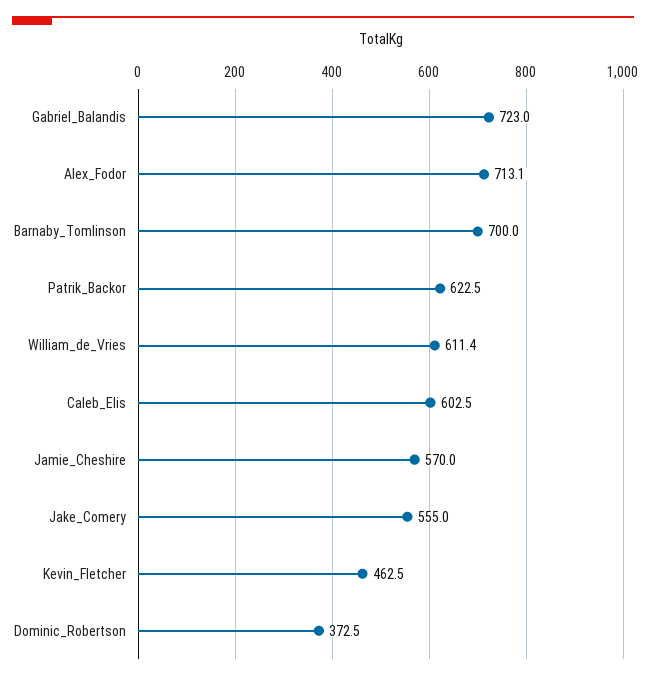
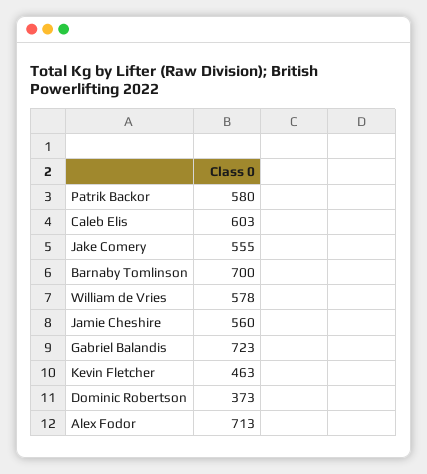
Patrik_Backor: 622.5 -> 580
William_de_Vries: 611.4 -> 578
Jamie_Cheshire: 570 -> 560

